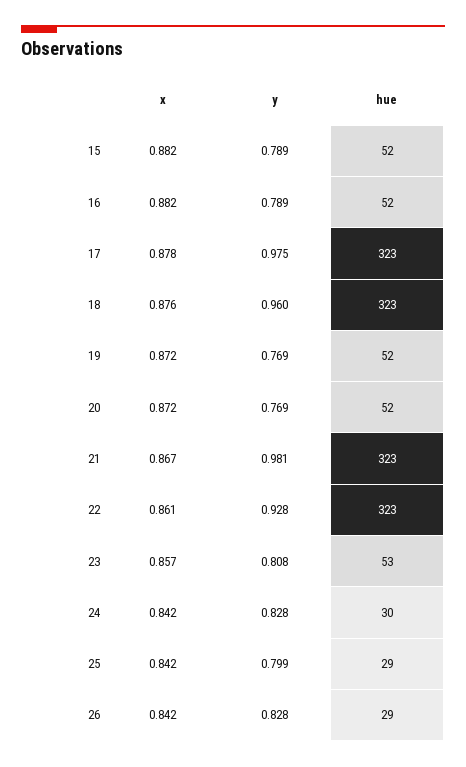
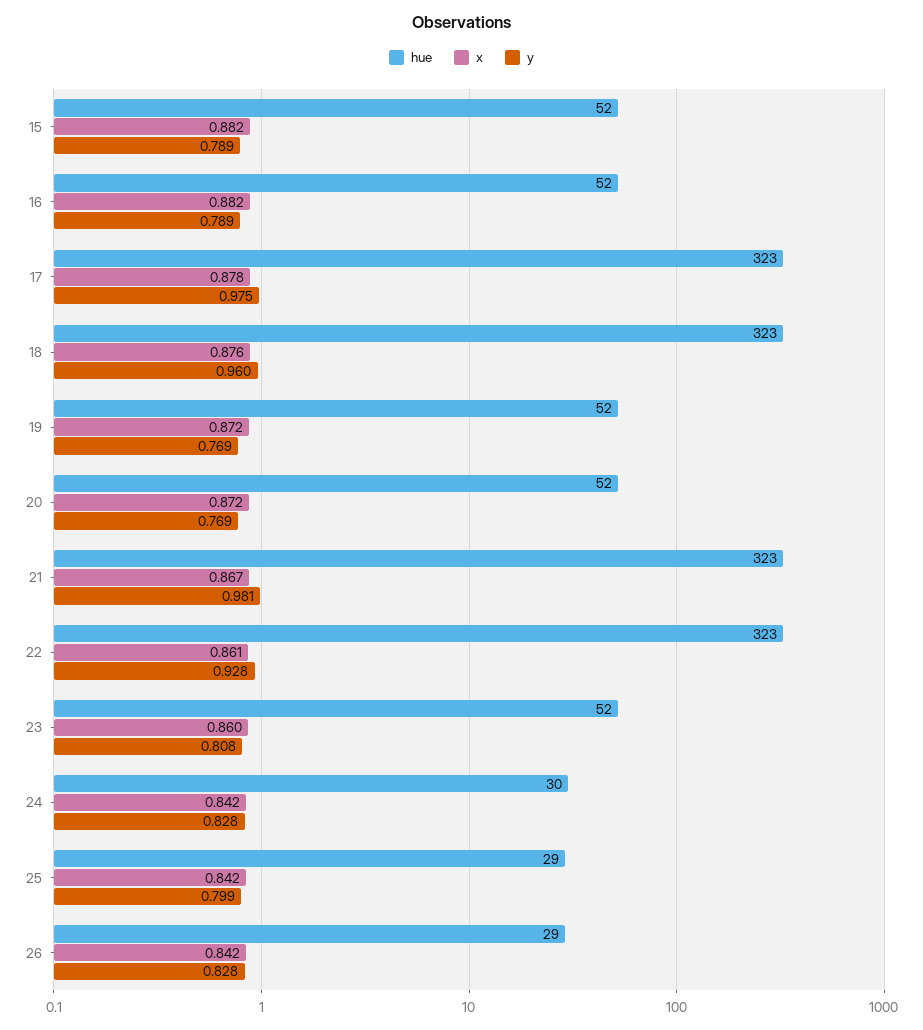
x, 23: 0.857 -> 0.86
hue, 23: 53 -> 52

